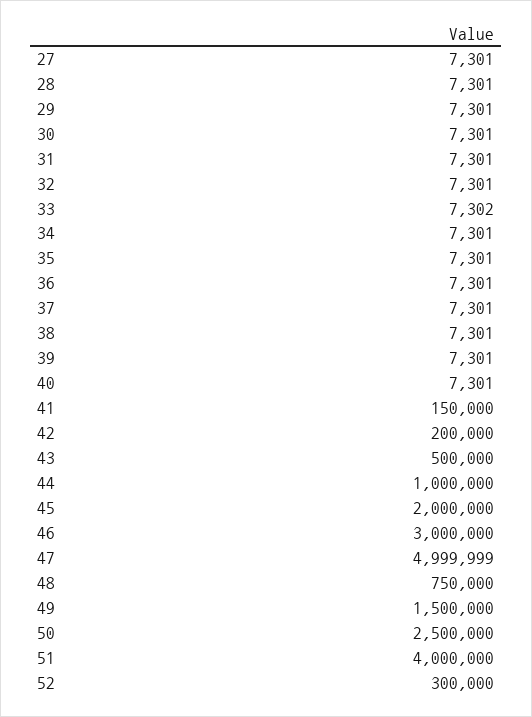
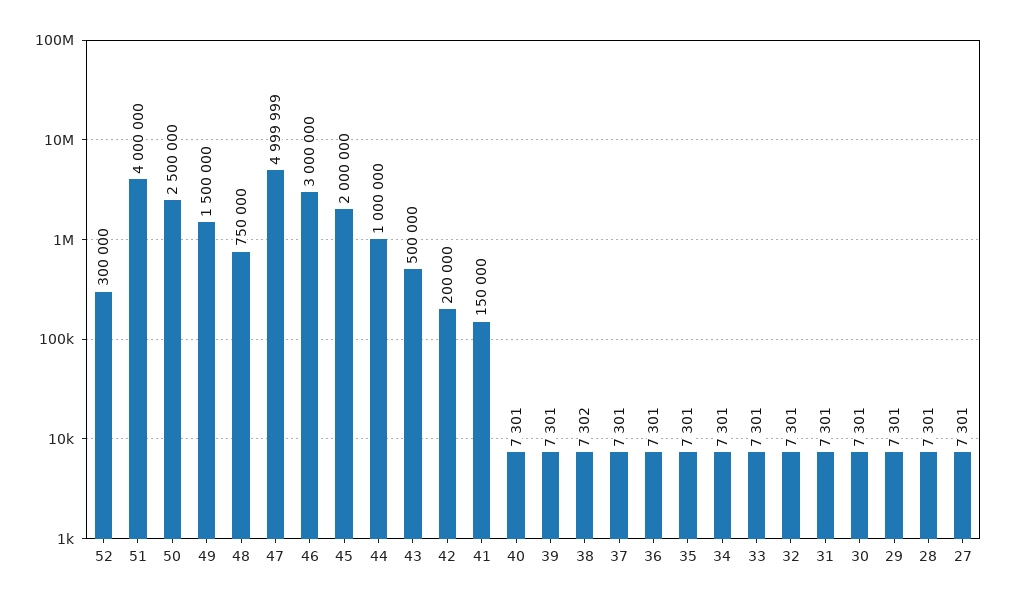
33: 7302 -> 7301
38: 7301 -> 7302

